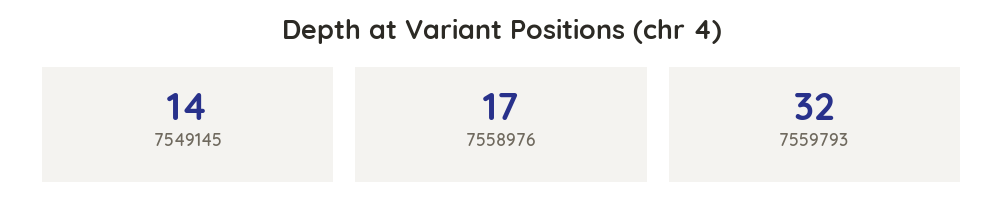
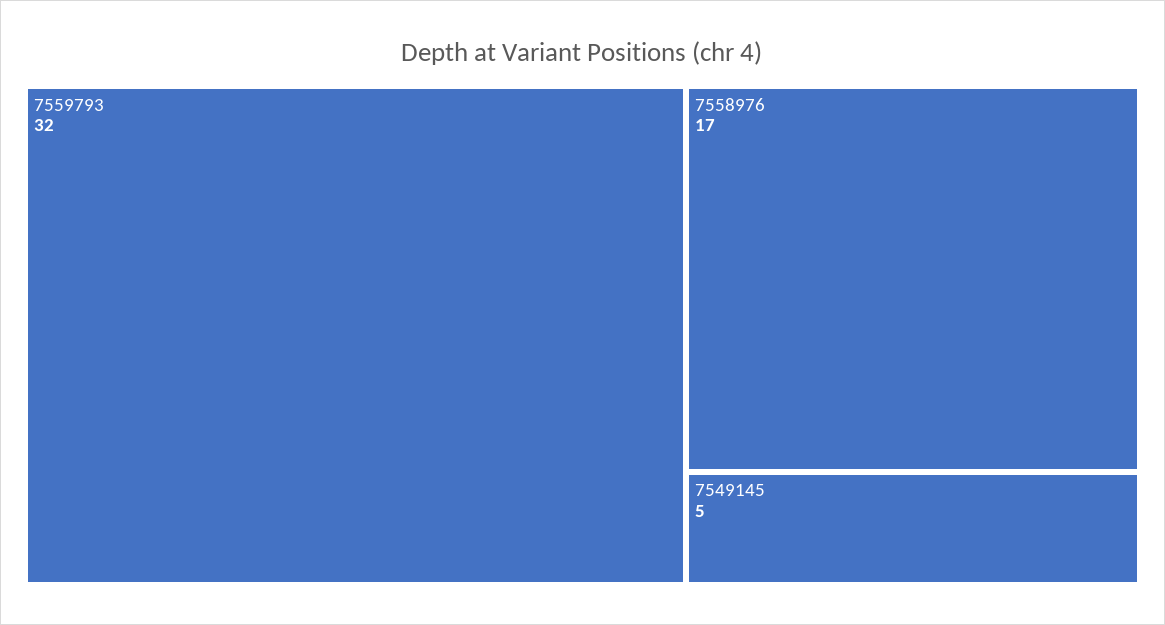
7549145: 14 -> 5

